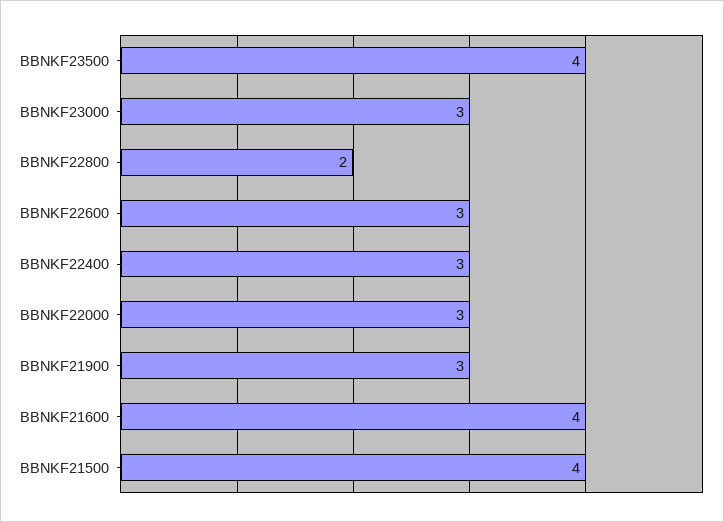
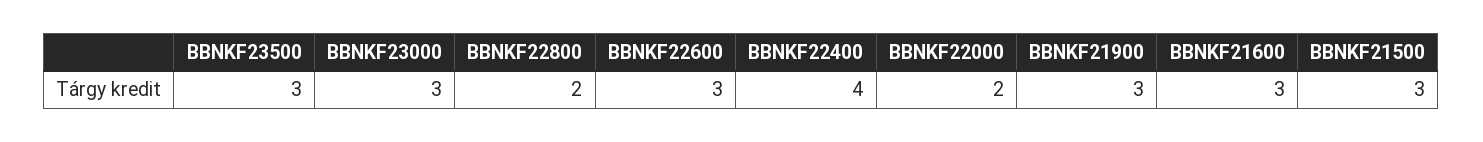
BBNKF23500: 4 -> 3
BBNKF22400: 3 -> 4
BBNKF22000: 3 -> 2
BBNKF21600: 4 -> 3
BBNKF21500: 4 -> 3

